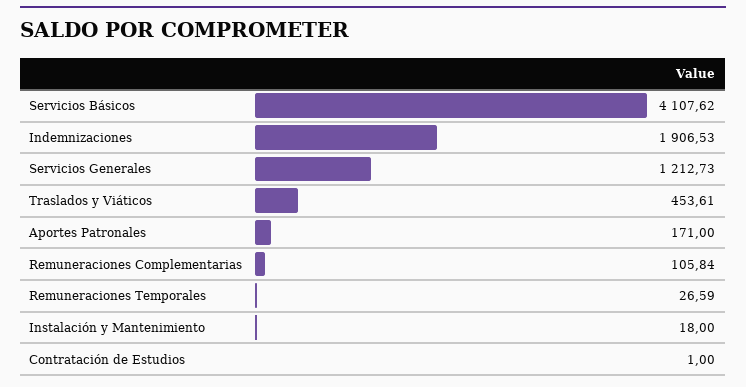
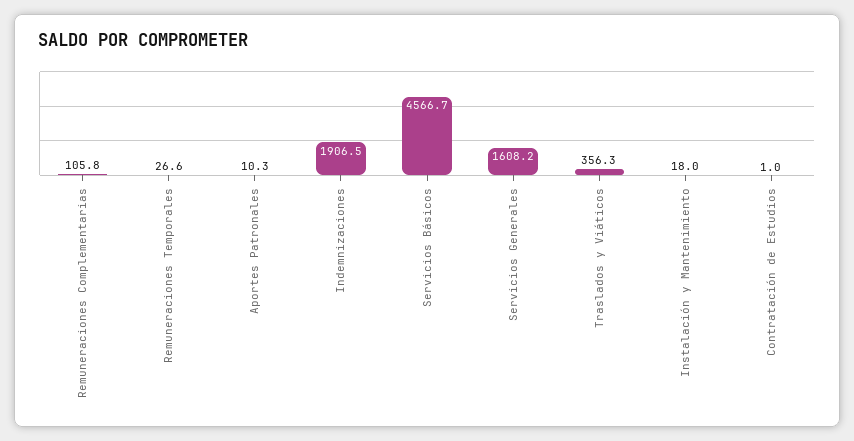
Servicios Básicos: 4107.62 -> 4566.7
Servicios Generales: 1212.73 -> 1608.2
Traslados y Viáticos: 453.61 -> 356.3
Aportes Patronales: 171 -> 10.3

